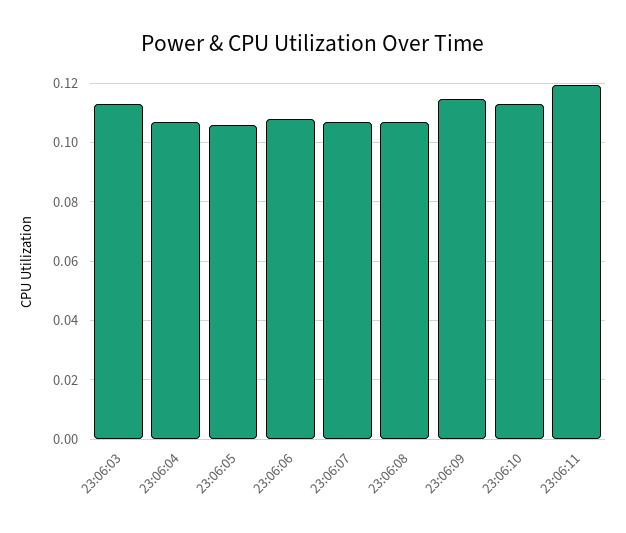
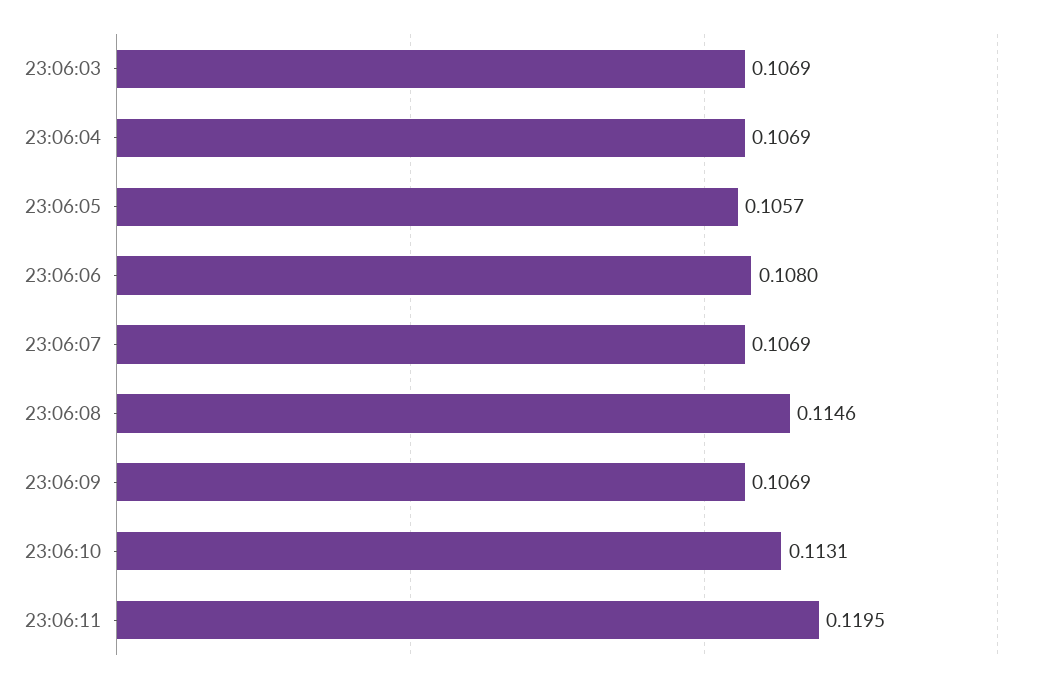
23:06:03: 0.1125 -> 0.1069
23:06:08: 0.1075 -> 0.1146
23:06:09: 0.115 -> 0.1069

